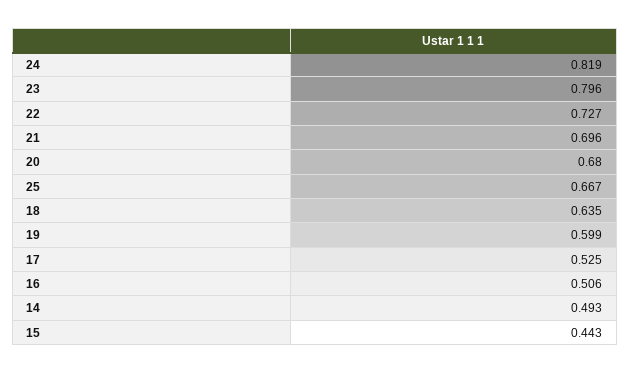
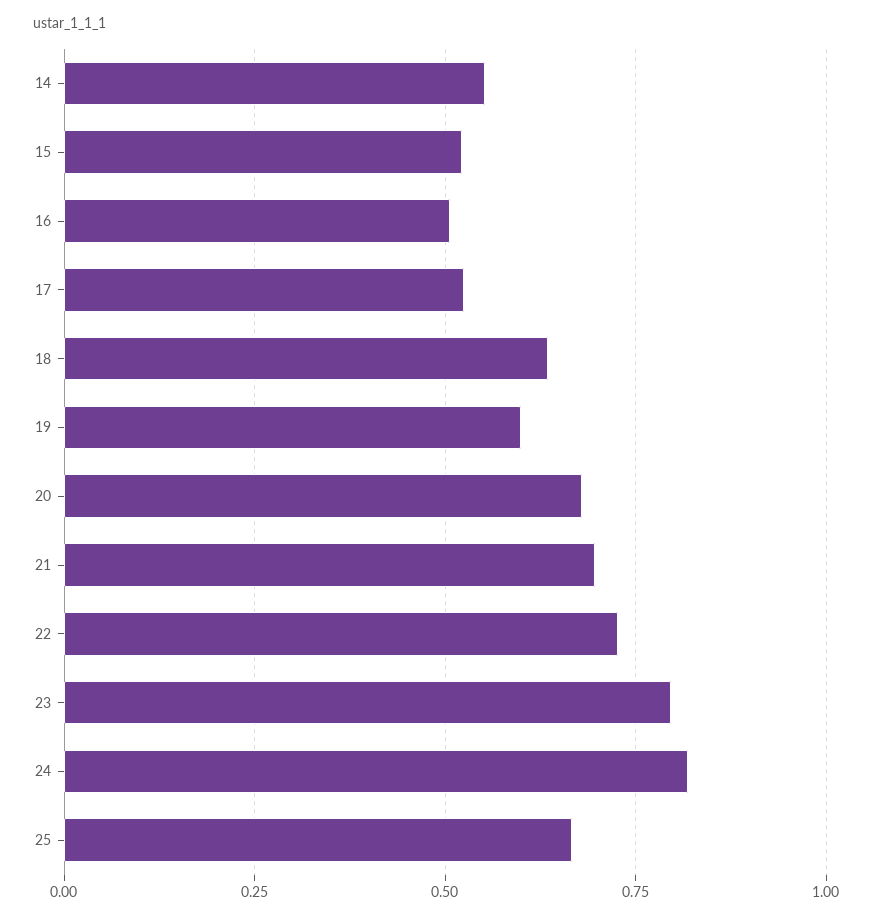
14: 0.493 -> 0.55
15: 0.443 -> 0.525

